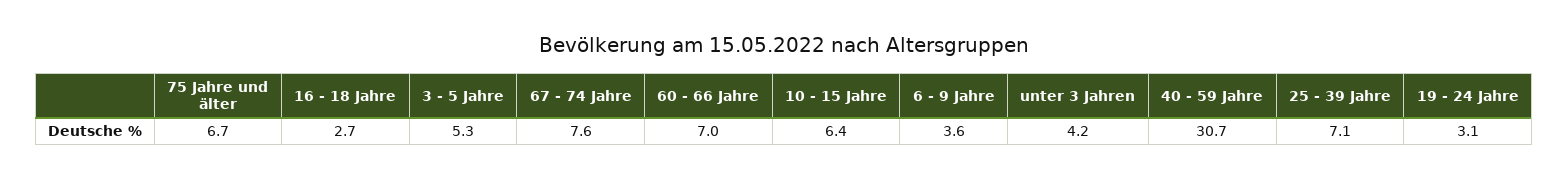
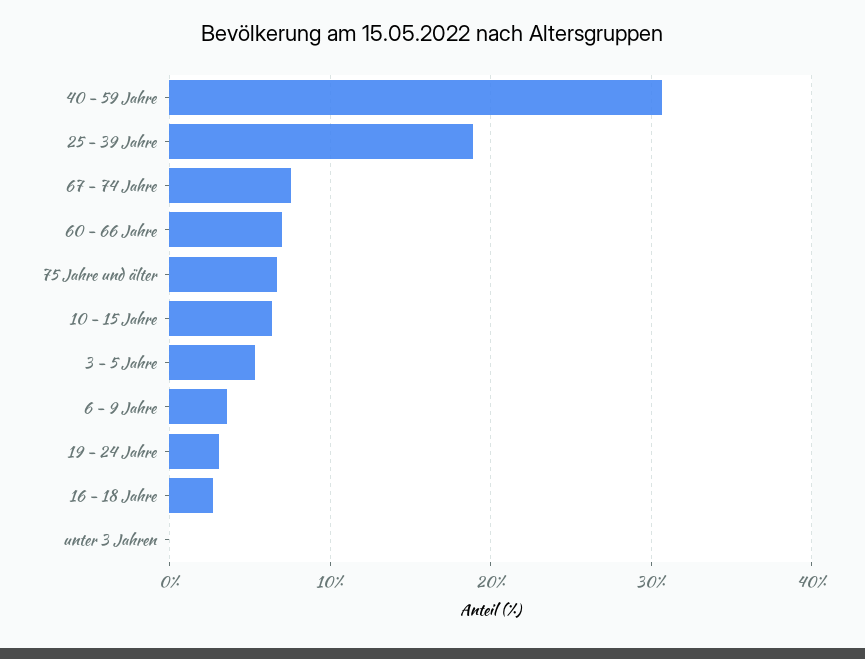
unter 3 Jahren: 4.2 -> 0
25 - 39 Jahre: 7.1 -> 19

